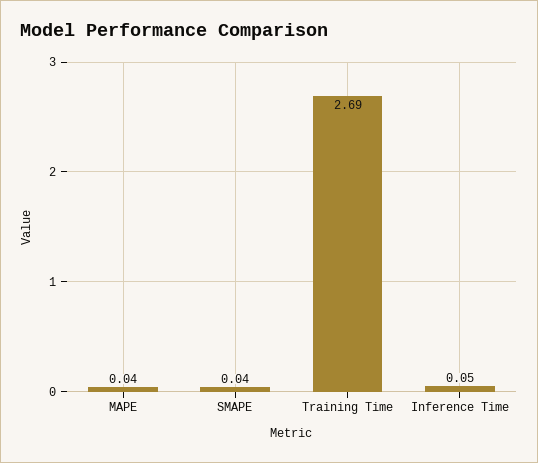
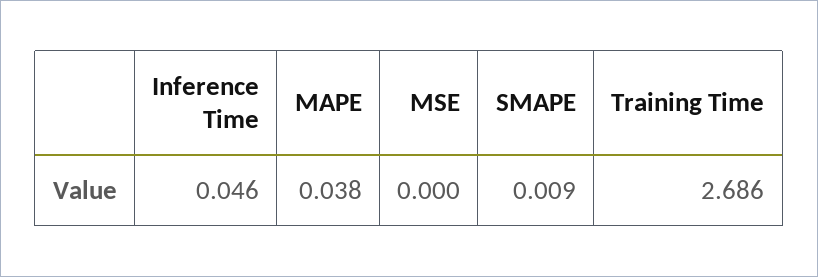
SMAPE: 0.04 -> 0.009
MSE: none -> 0

